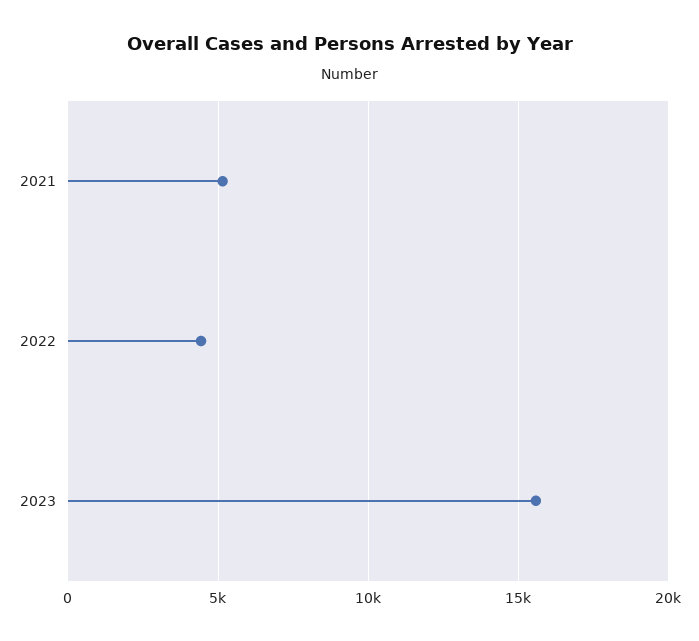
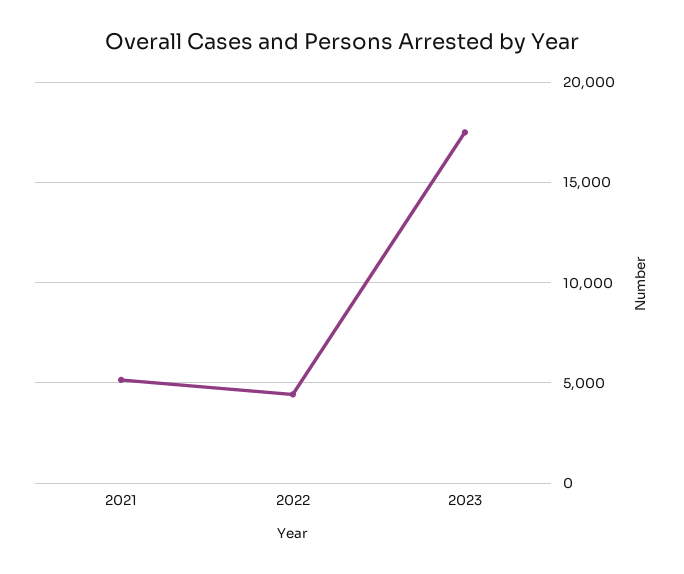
2023: 15500 -> 17500

